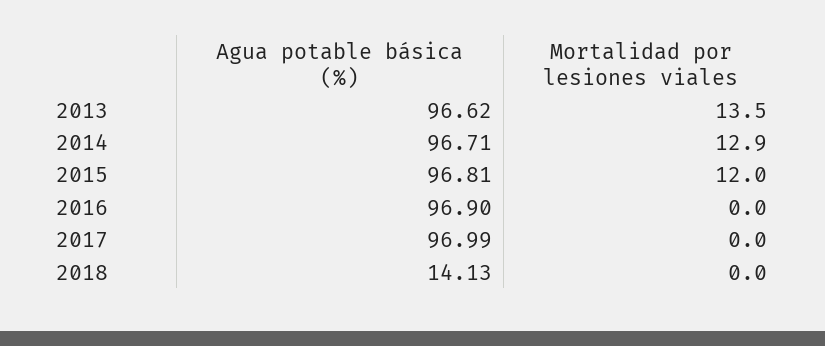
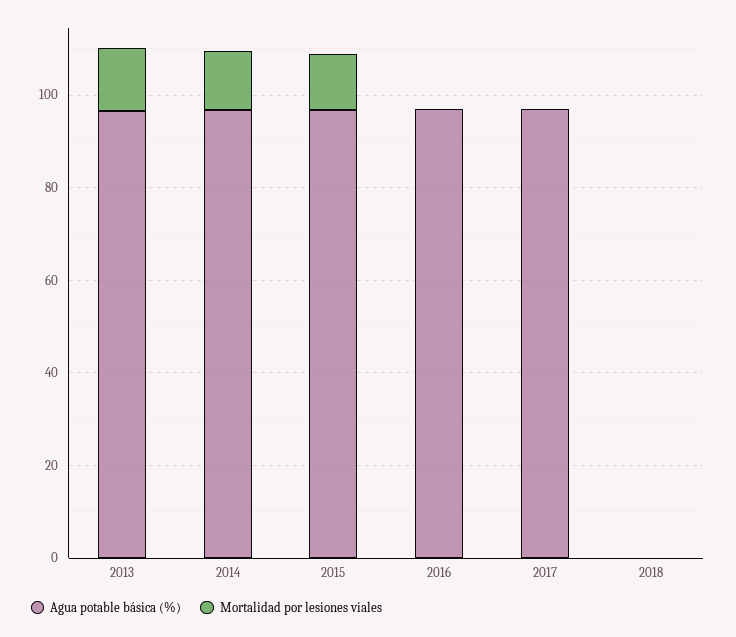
Agua potable básica (%), 2018: 14.13 -> 0

